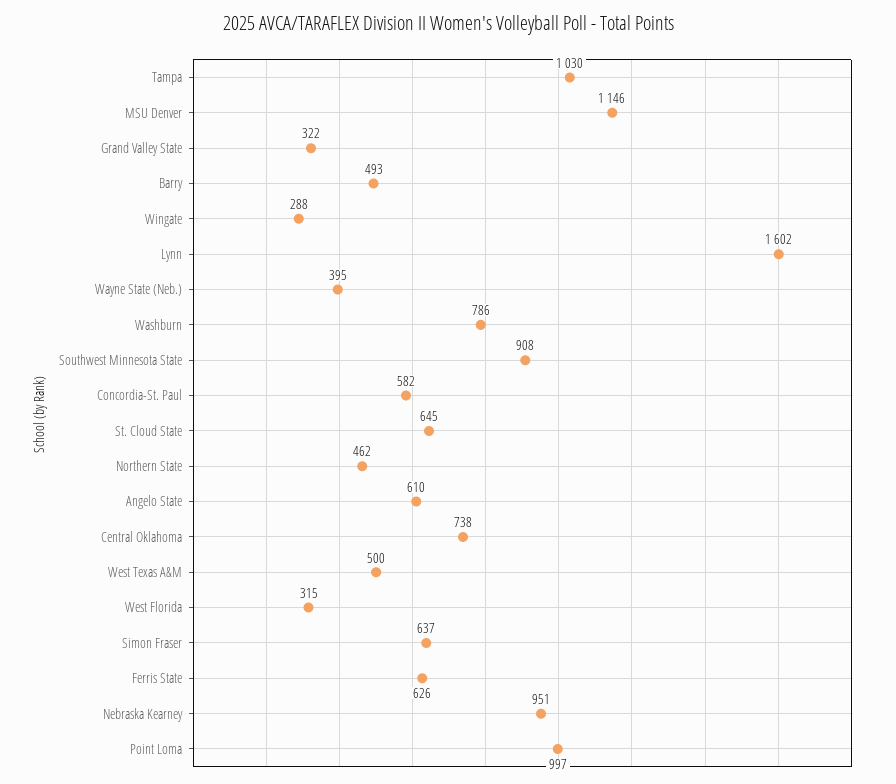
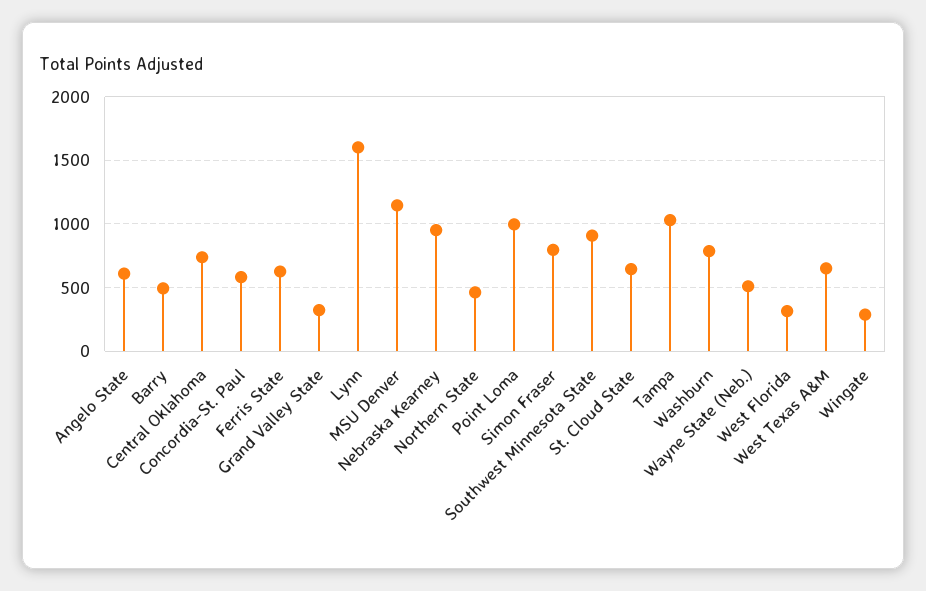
Wayne State (Neb.): 395 -> 500
West Texas A&M: 500 -> 650
Simon Fraser: 637 -> 800

